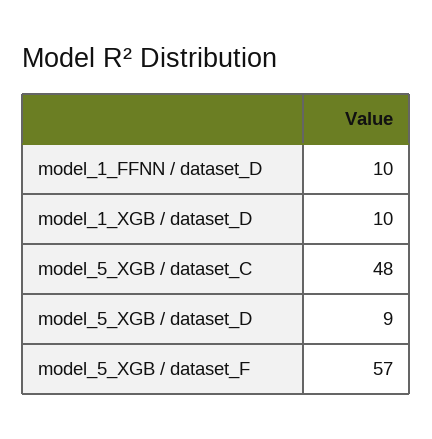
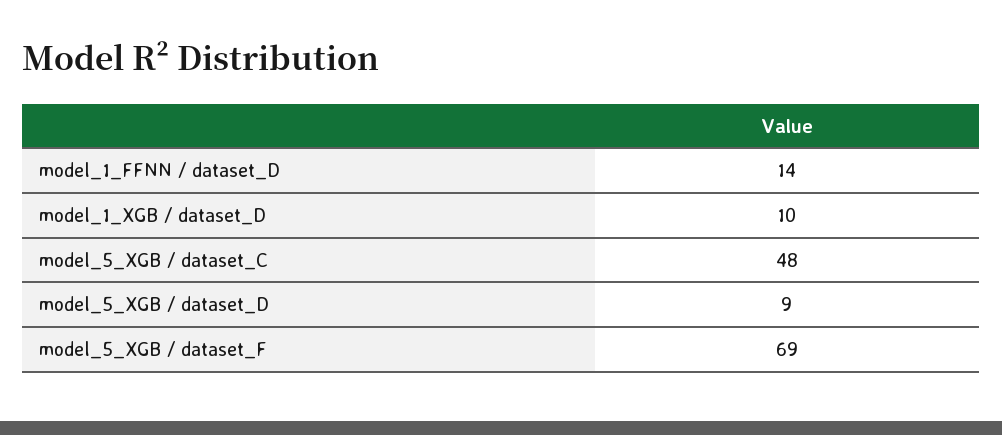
model_1_FFNN / dataset_D: 10 -> 14
model_5_XGB / dataset_F: 57 -> 69

